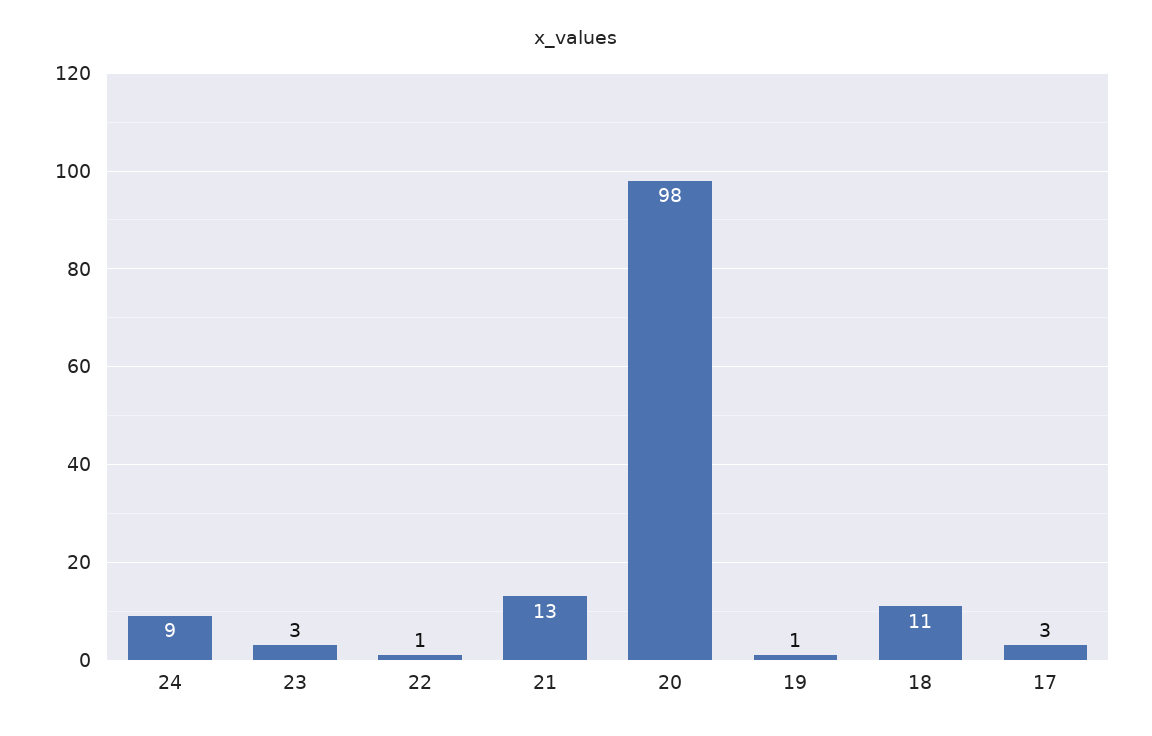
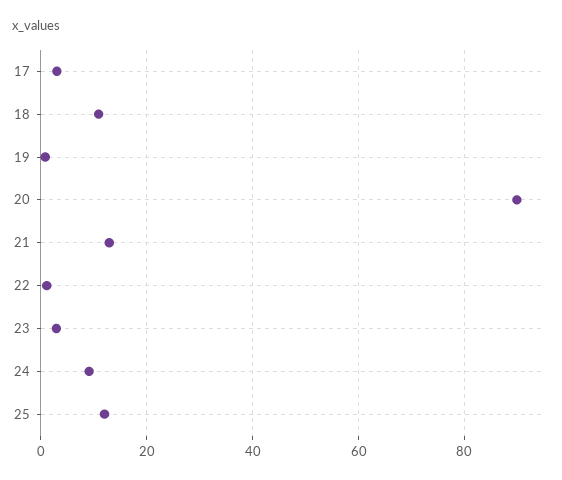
20: 98 -> 90
25: none -> 12

